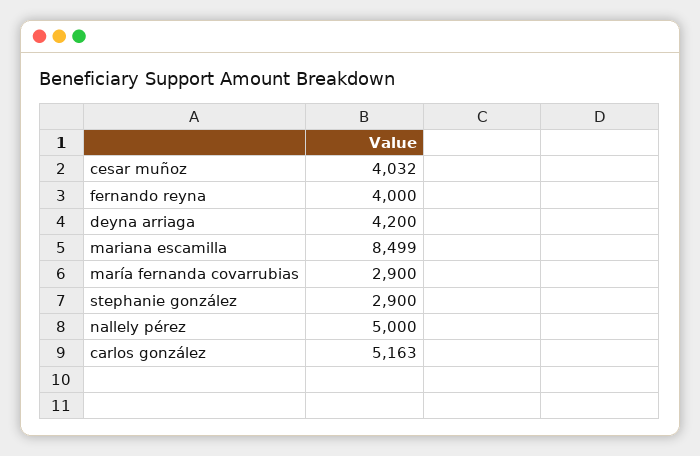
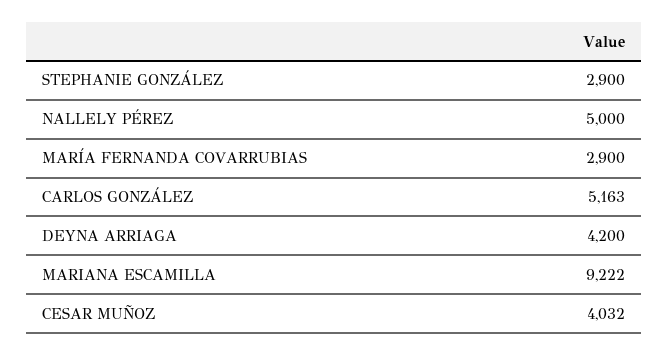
fernando reyna: 4000 -> none
mariana escamilla: 8499 -> 9222

